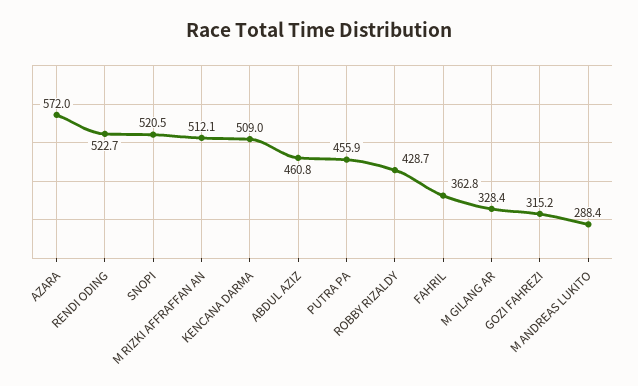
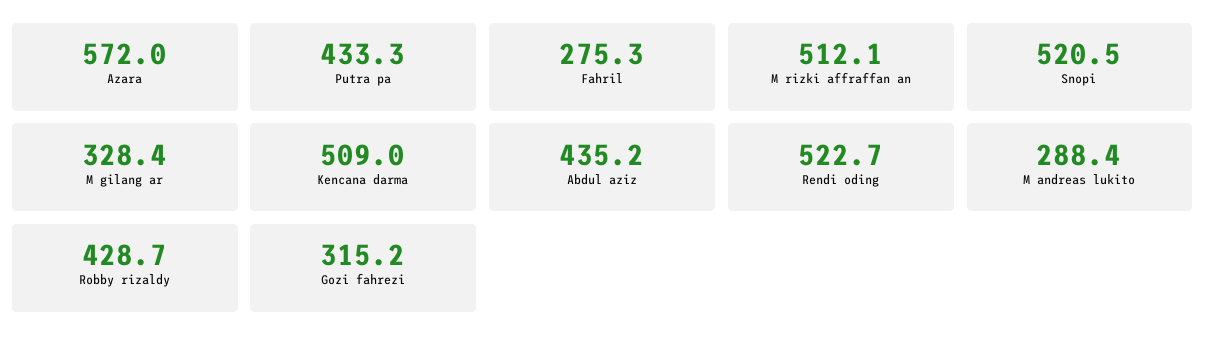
ABDUL AZIZ: 460.8 -> 435.2
PUTRA PA: 455.9 -> 433.3
FAHRIL: 362.8 -> 275.3

